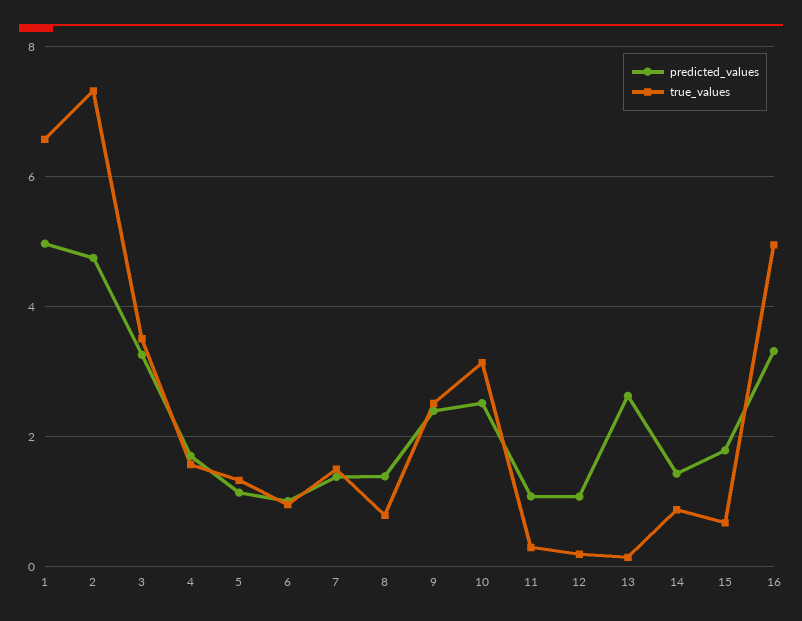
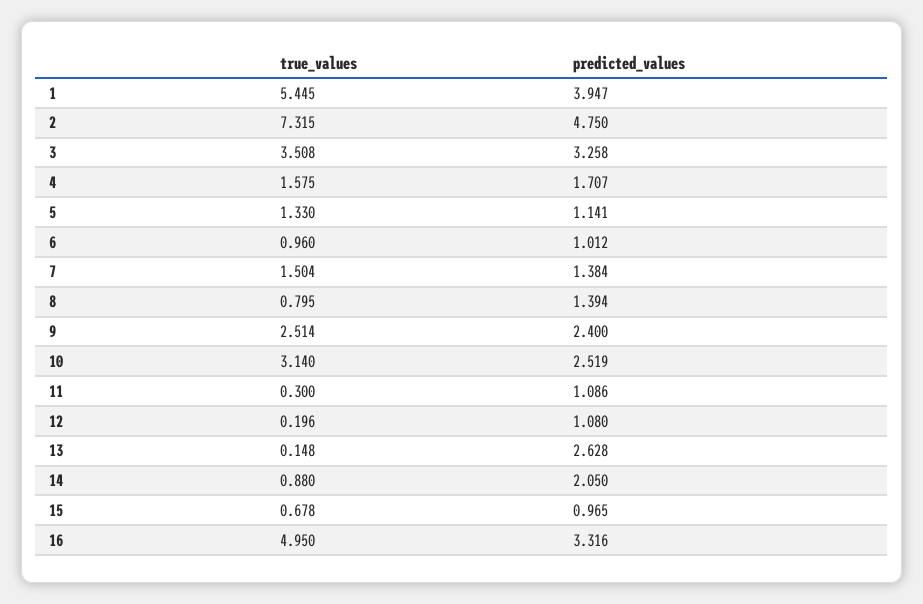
predicted_values, 1: 5 -> 3.947
true_values, 1: 6.6 -> 5.445
predicted_values, 14: 1.4 -> 2.05
predicted_values, 15: 1.8 -> 0.965

